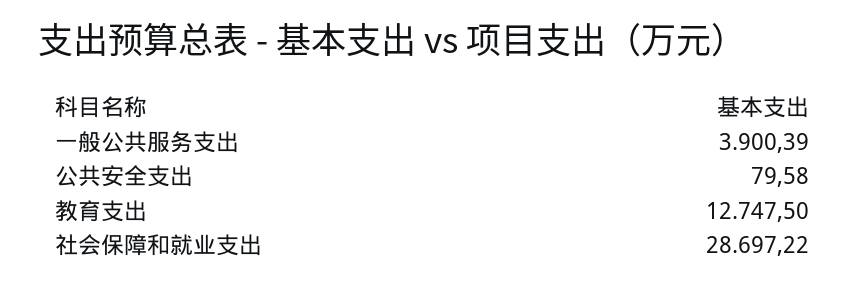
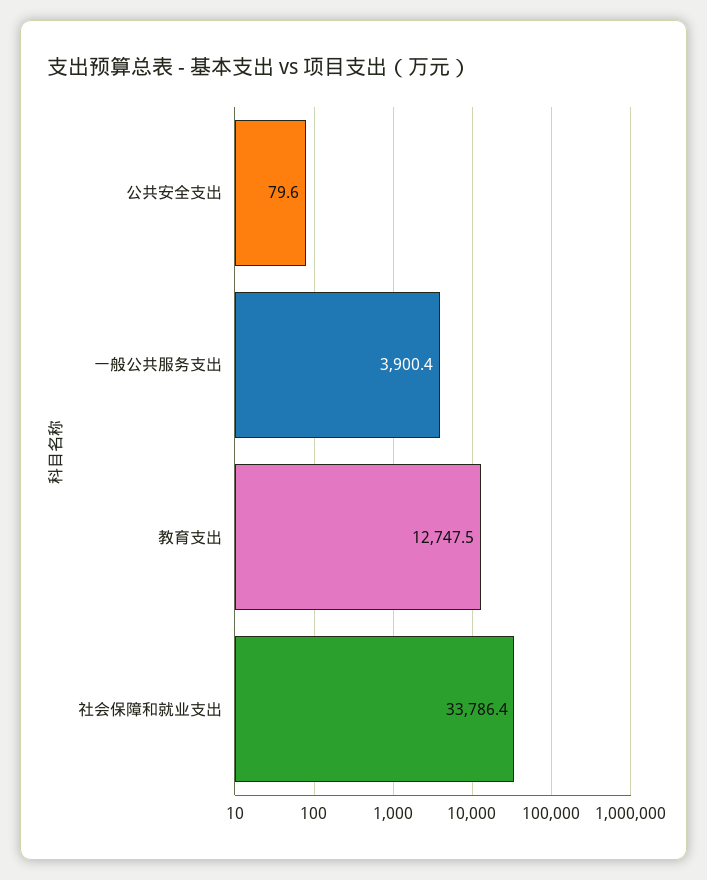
社会保障和就业支出: 28697.22 -> 33786.4

